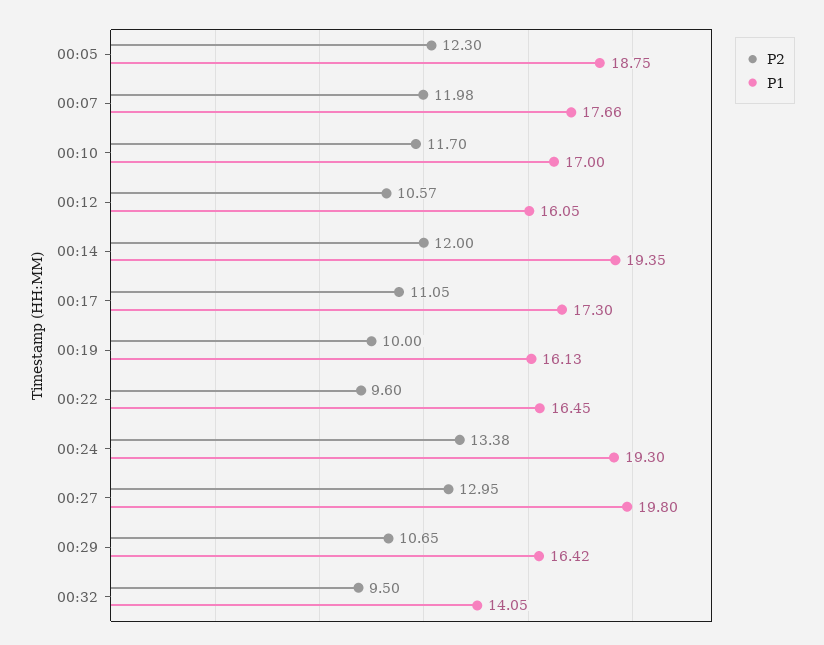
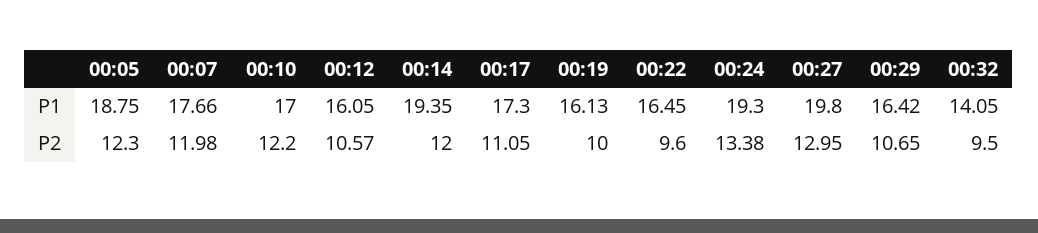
P2, 00:10: 11.7 -> 12.2

